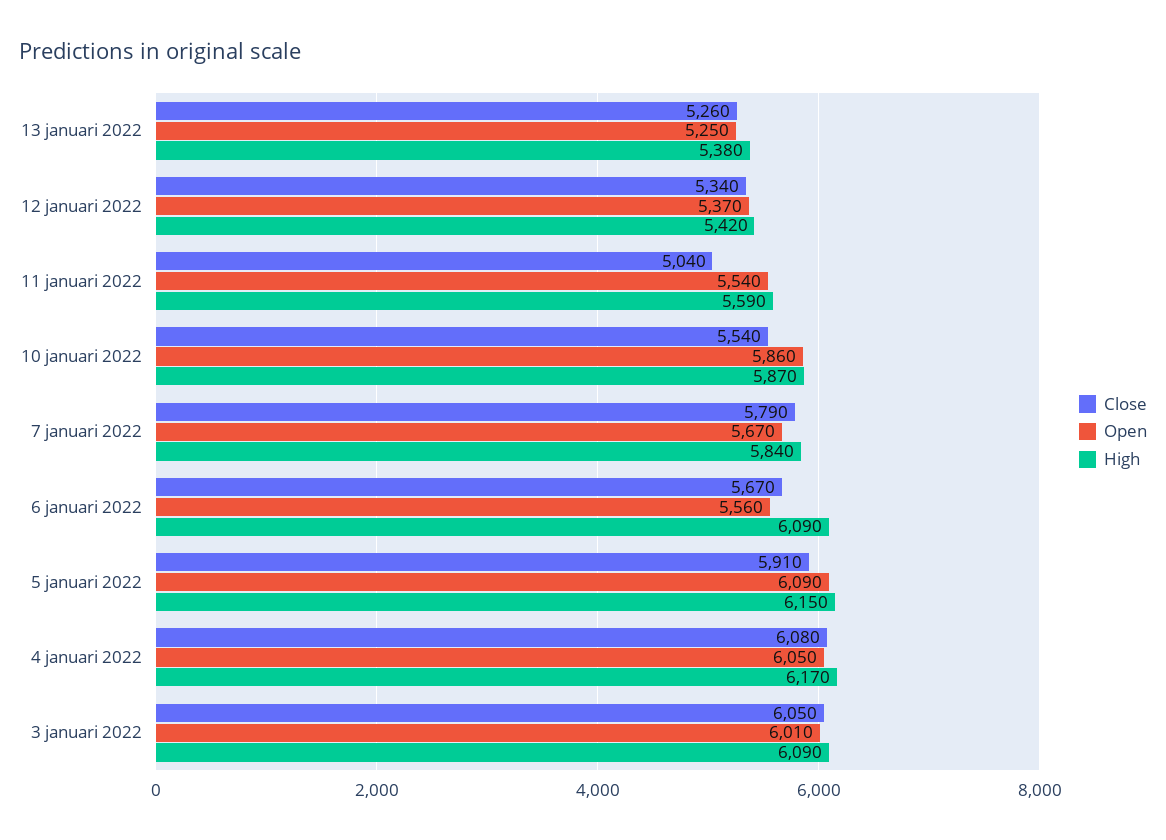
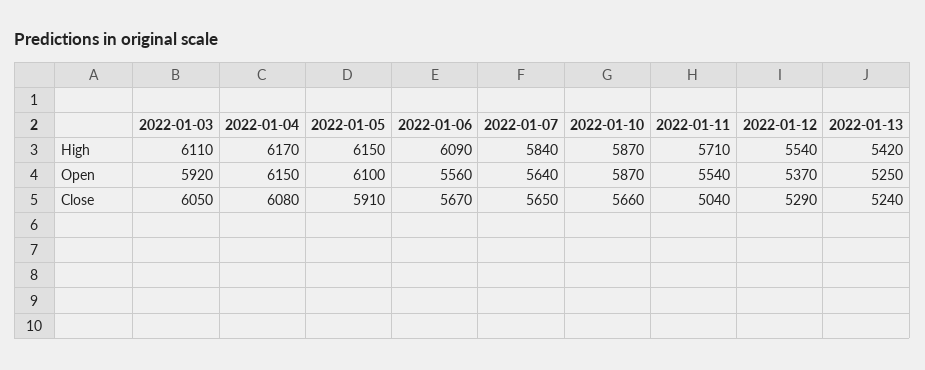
Close, 13 januari 2022: 5260 -> 5240
High, 13 januari 2022: 5380 -> 5420
Close, 12 januari 2022: 5340 -> 5290
High, 12 januari 2022: 5420 -> 5540
High, 11 januari 2022: 5590 -> 5710
Close, 10 januari 2022: 5540 -> 5660
Open, 10 januari 2022: 5860 -> 5870
Close, 7 januari 2022: 5790 -> 5650
Open, 7 januari 2022: 5670 -> 5640
Open, 5 januari 2022: 6090 -> 6100
Open, 4 januari 2022: 6050 -> 6150
Open, 3 januari 2022: 6010 -> 5920
High, 3 januari 2022: 6090 -> 6110

